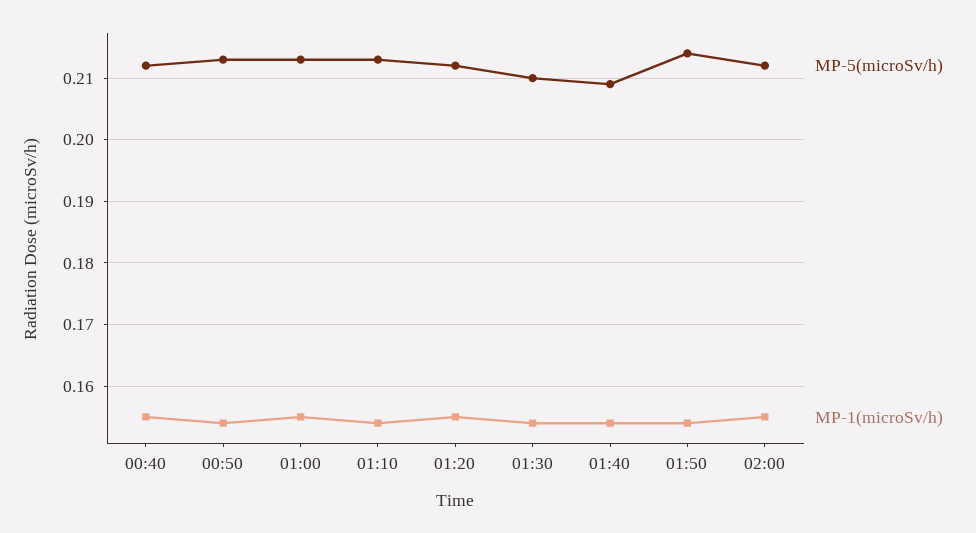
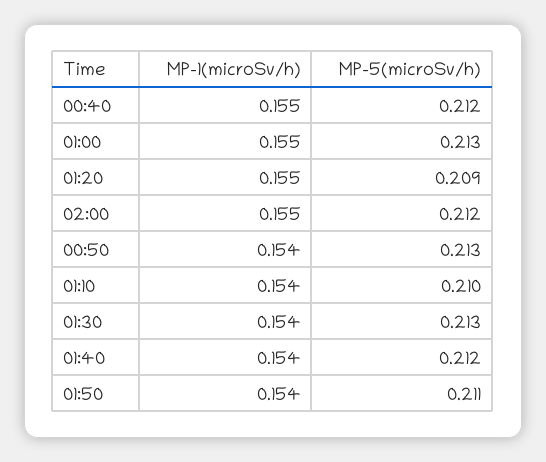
MP-5(microSv/h), 01:10: 0.213 -> 0.21
MP-5(microSv/h), 01:20: 0.212 -> 0.209
MP-5(microSv/h), 01:30: 0.21 -> 0.213
MP-5(microSv/h), 01:40: 0.209 -> 0.212
MP-5(microSv/h), 01:50: 0.214 -> 0.211

